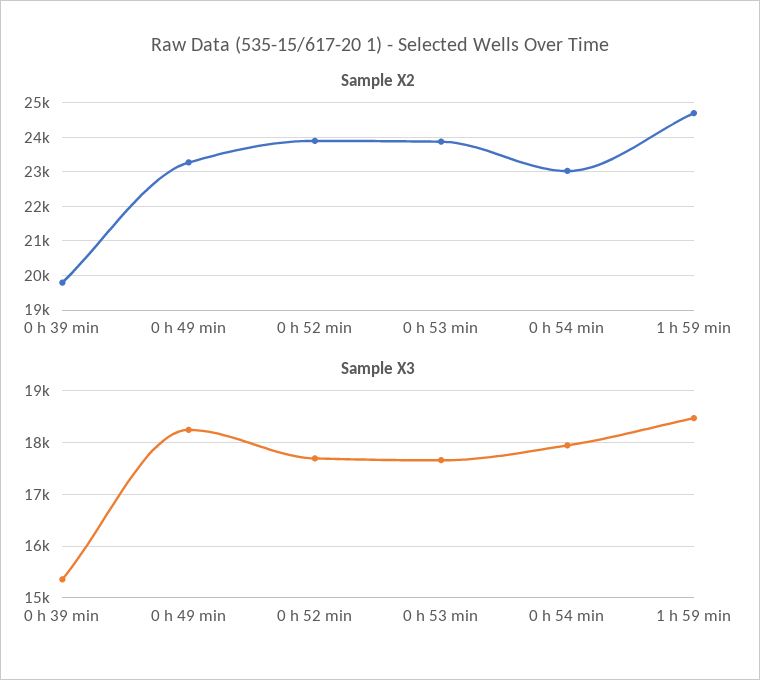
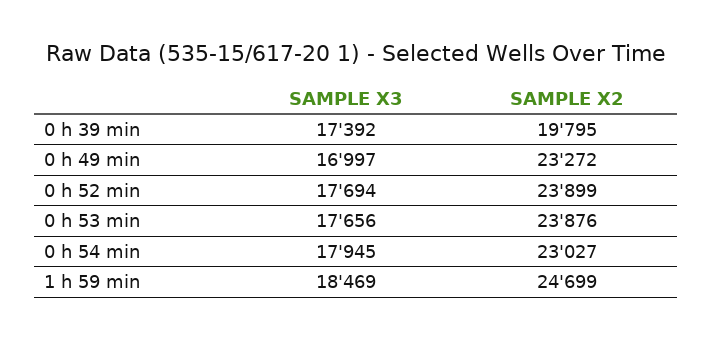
Sample X3, 0 h 39 min: 15400 -> 17392
Sample X3, 0 h 49 min: 18200 -> 16997

